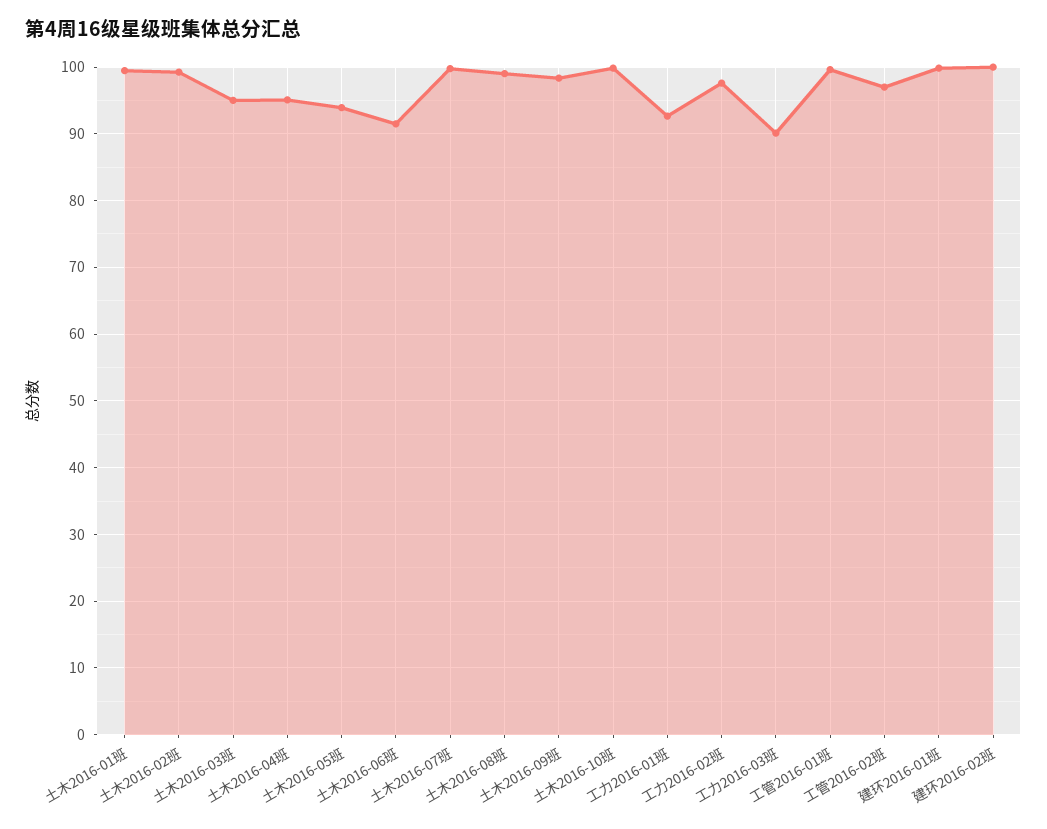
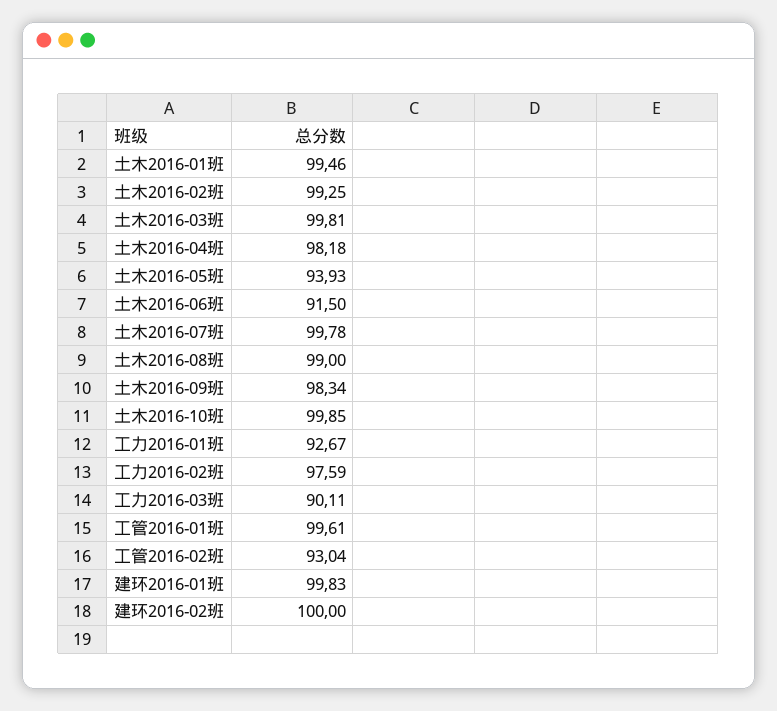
土木2016-03班: 95 -> 99.81
土木2016-04班: 95 -> 98.18
工管2016-02班: 97 -> 93.04

